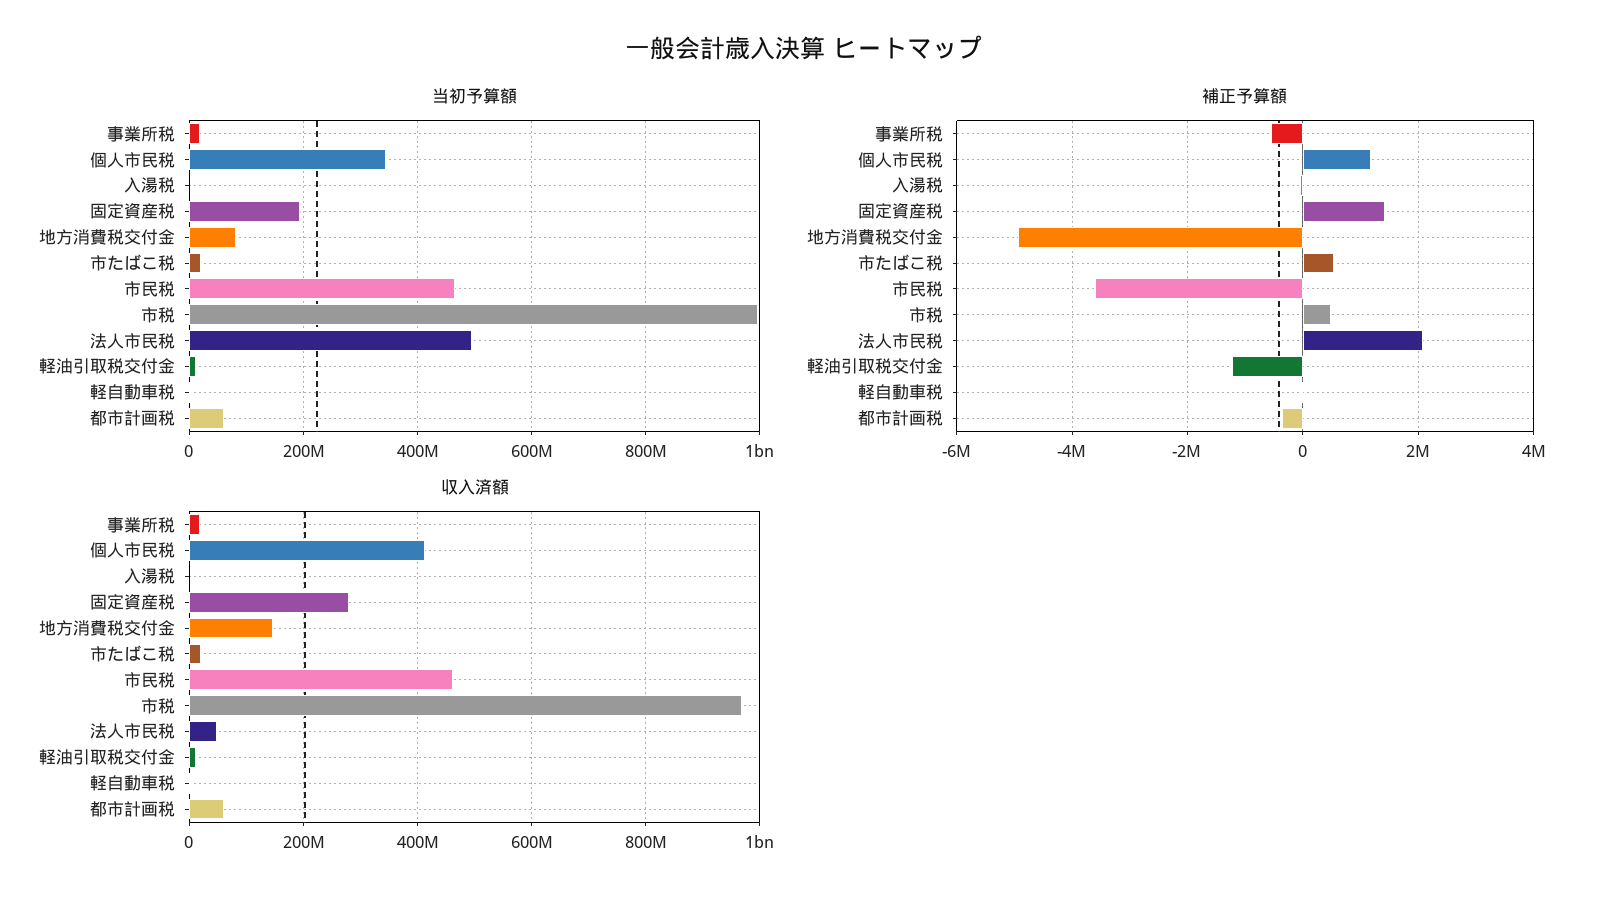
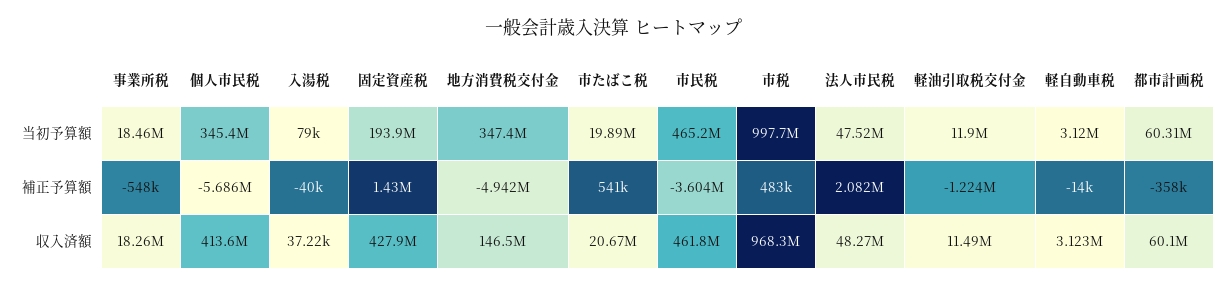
当初予算額, 地方消費税交付金: 80000000 -> 347400000
当初予算額, 法人市民税: 500000000 -> 47520000
補正予算額, 個人市民税: 1200000 -> -5686000
収入済額, 固定資産税: 280000000 -> 427900000

